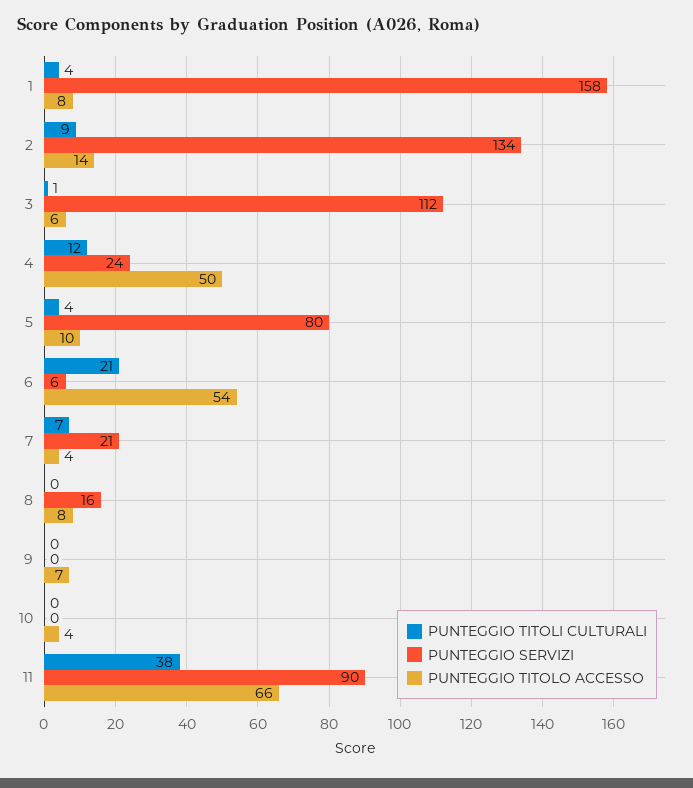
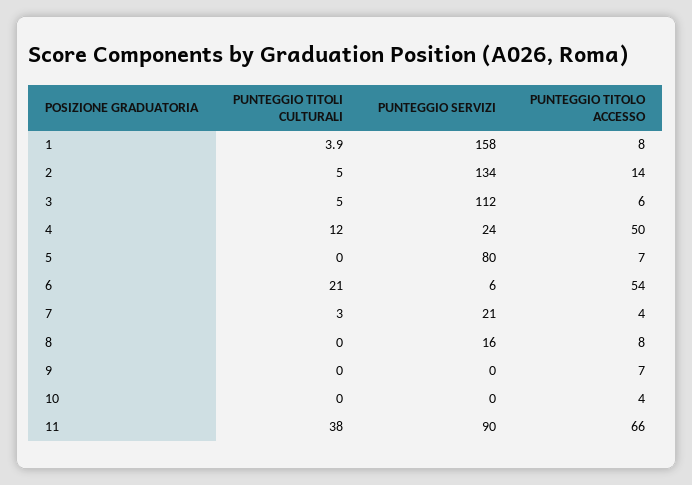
PUNTEGGIO TITOLI CULTURALI, 2: 9 -> 5
PUNTEGGIO TITOLI CULTURALI, 3: 1 -> 5
PUNTEGGIO TITOLI CULTURALI, 5: 4 -> 0
PUNTEGGIO TITOLO ACCESSO, 5: 10 -> 7
PUNTEGGIO TITOLI CULTURALI, 7: 7 -> 3

